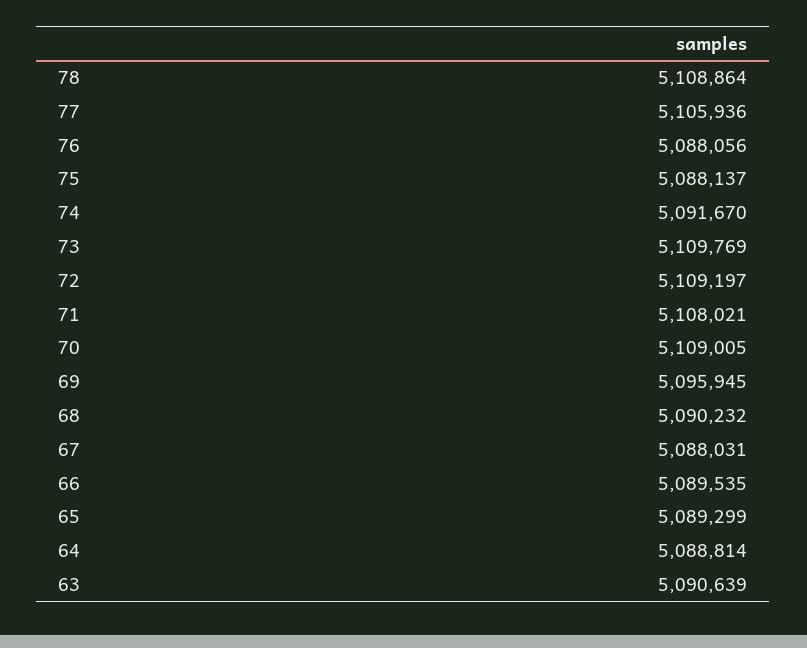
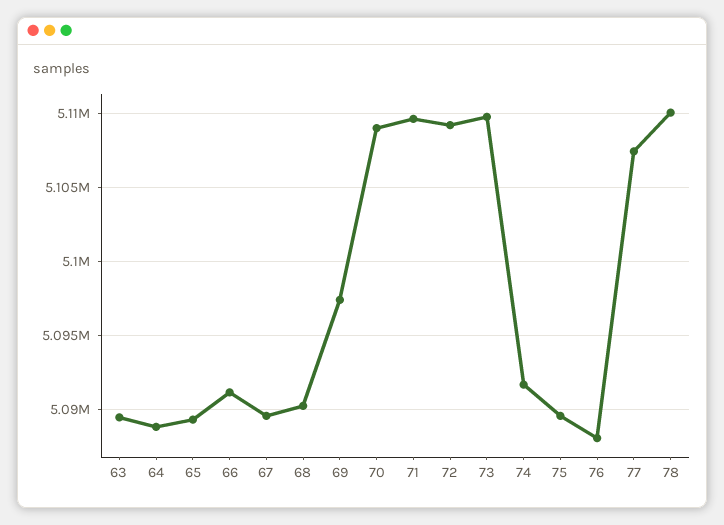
78: 5108864 -> 5110000
77: 5105936 -> 5107500
75: 5088137 -> 5089500
71: 5108021 -> 5109500
69: 5095945 -> 5097500
67: 5088031 -> 5089500
66: 5089535 -> 5091000
63: 5090639 -> 5089500

